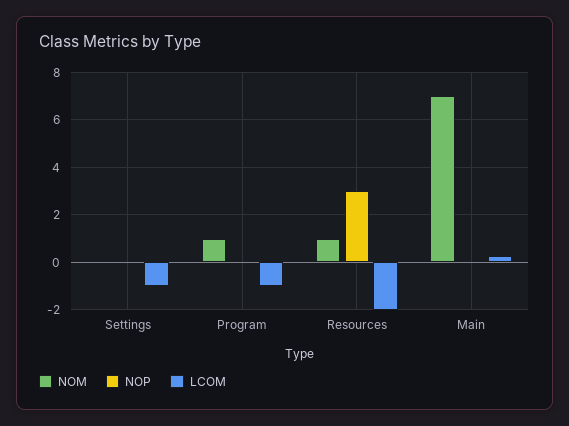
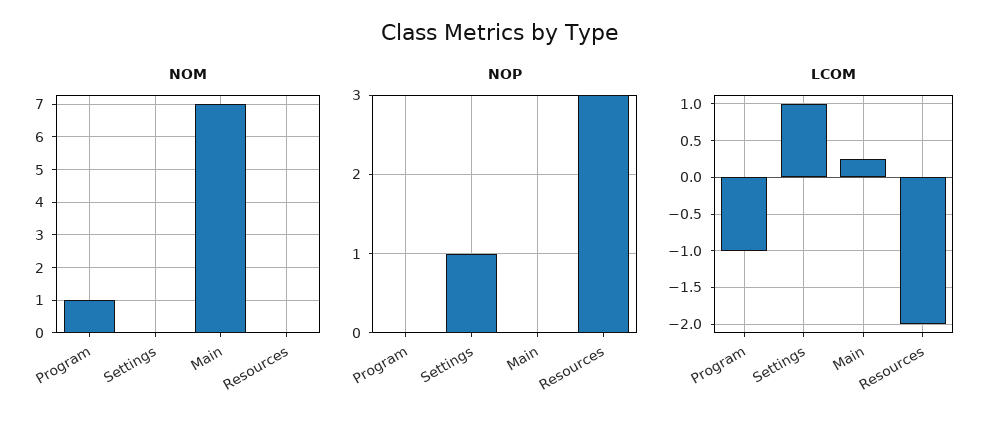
NOP, Settings: 0 -> 1
LCOM, Settings: -1 -> 1
NOM, Resources: 1 -> 0

